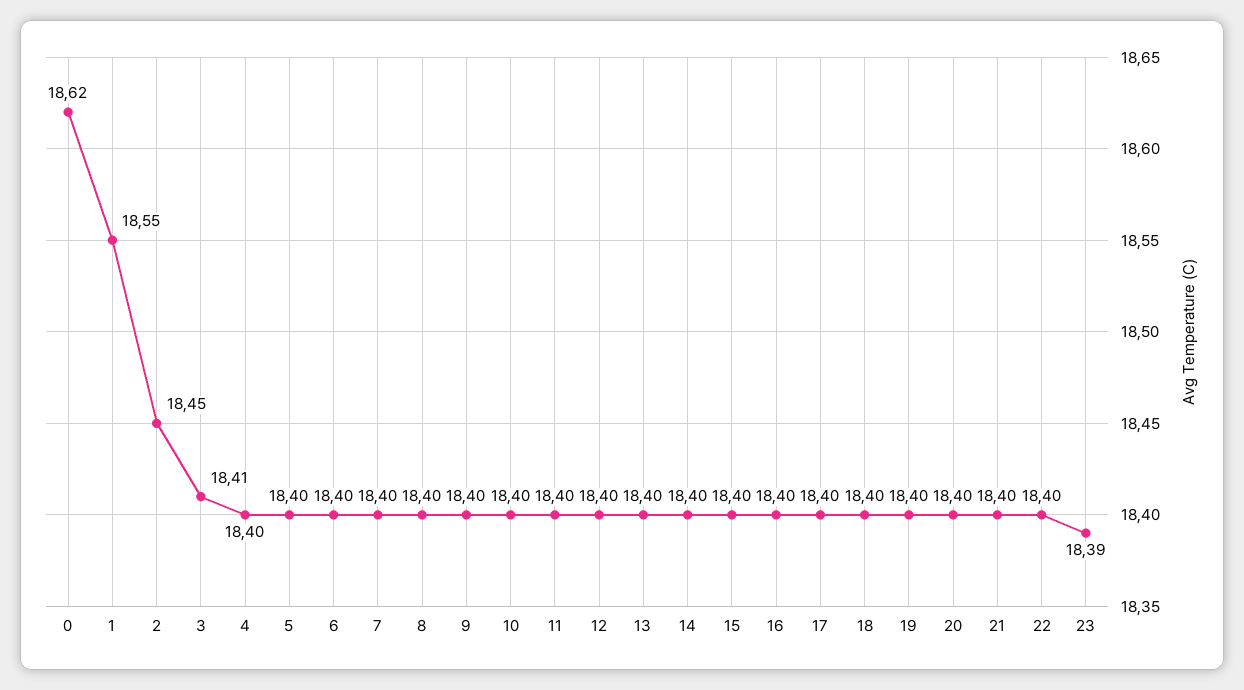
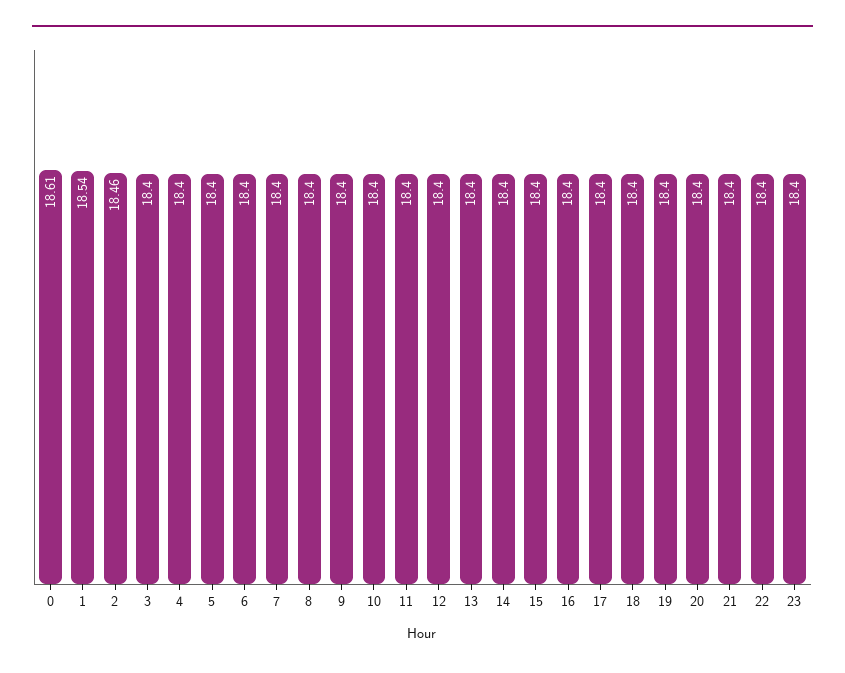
0: 18.62 -> 18.61
1: 18.55 -> 18.54
2: 18.45 -> 18.46
3: 18.41 -> 18.4
23: 18.39 -> 18.4

